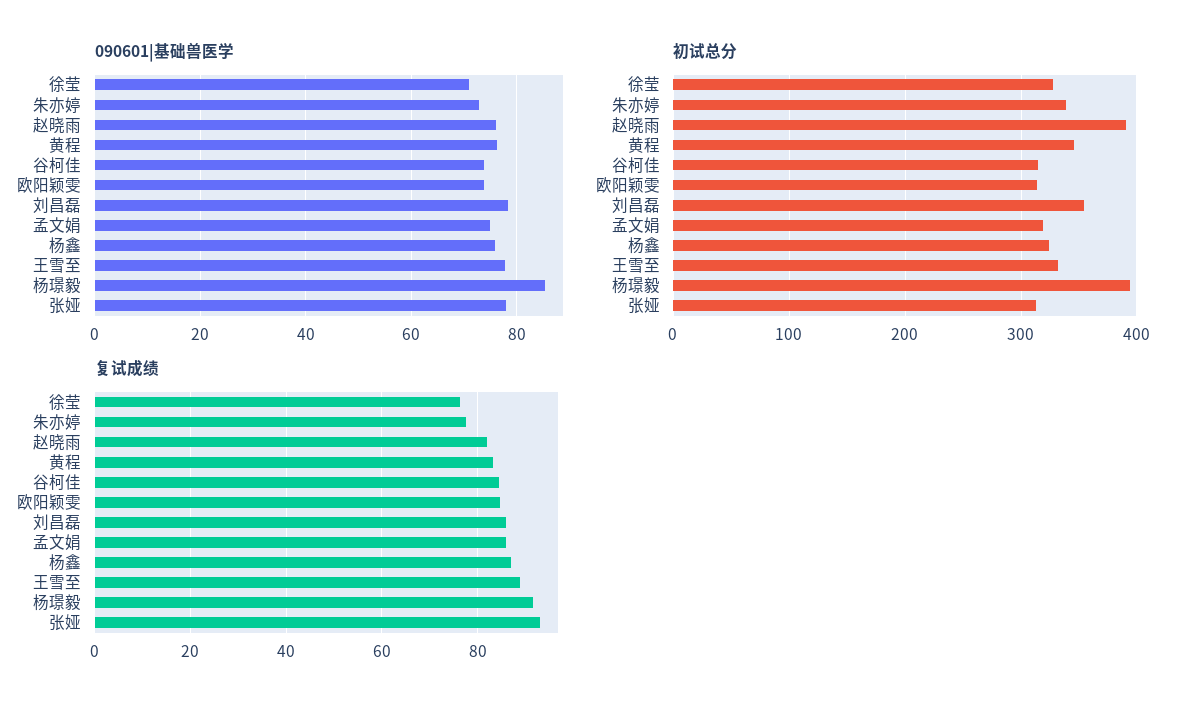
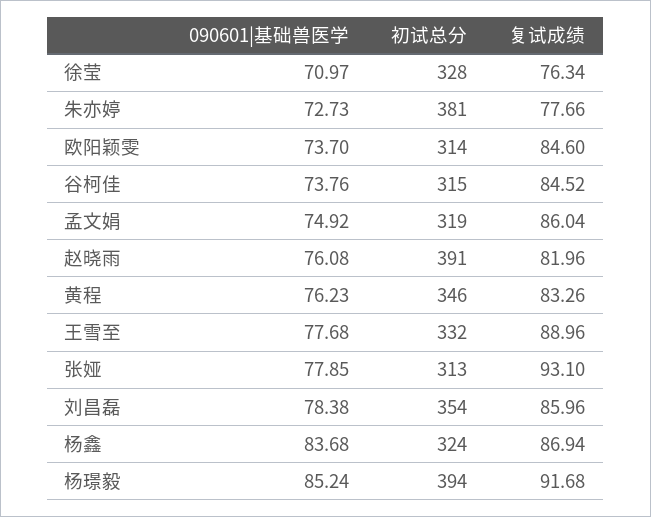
090601|基础兽医学, 杨鑫: 76 -> 83.68
初试总分, 朱亦婷: 340 -> 381

